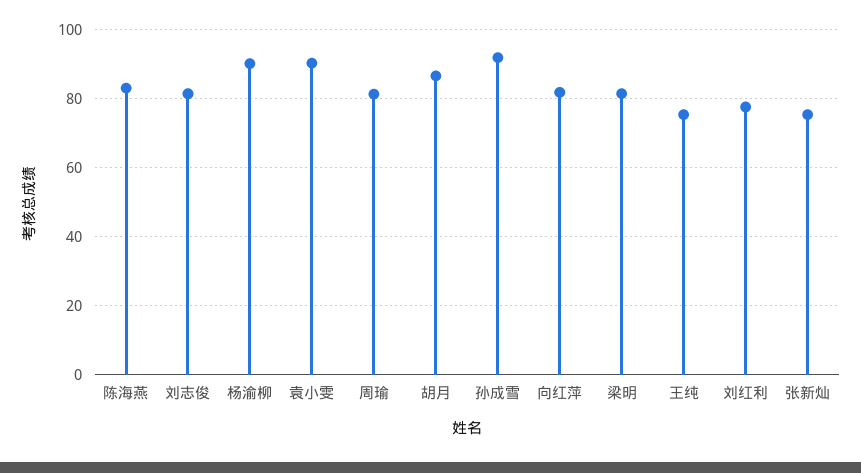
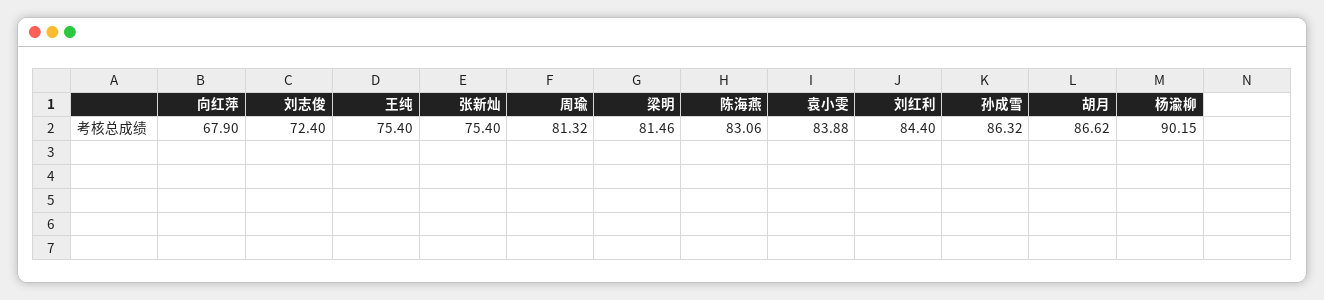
刘志俊: 82 -> 72.4
袁小雯: 90 -> 83.88
孙成雪: 92 -> 86.32
向红萍: 82 -> 67.9
刘红利: 78 -> 84.4

